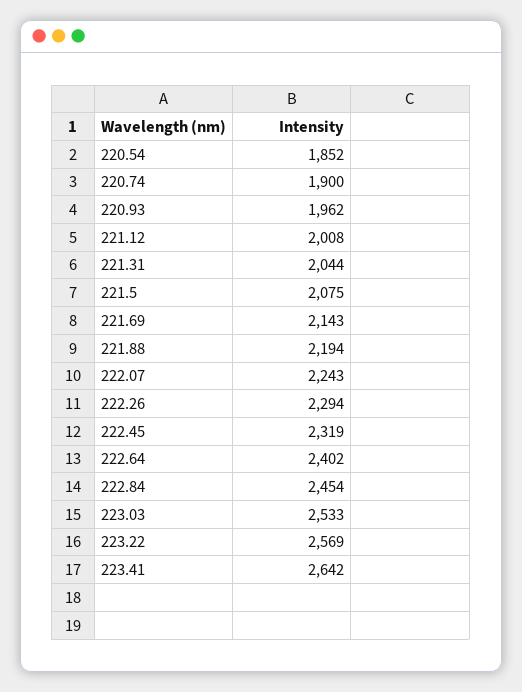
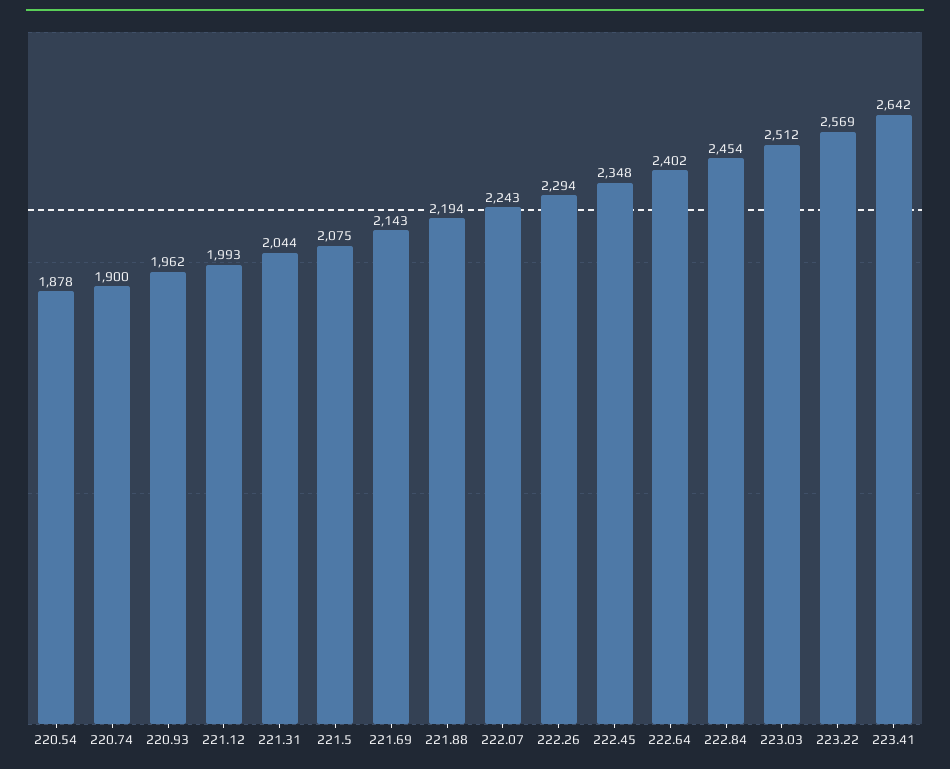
220.54: 1852 -> 1878
221.12: 2008 -> 1993
222.45: 2319 -> 2348
223.03: 2533 -> 2512

